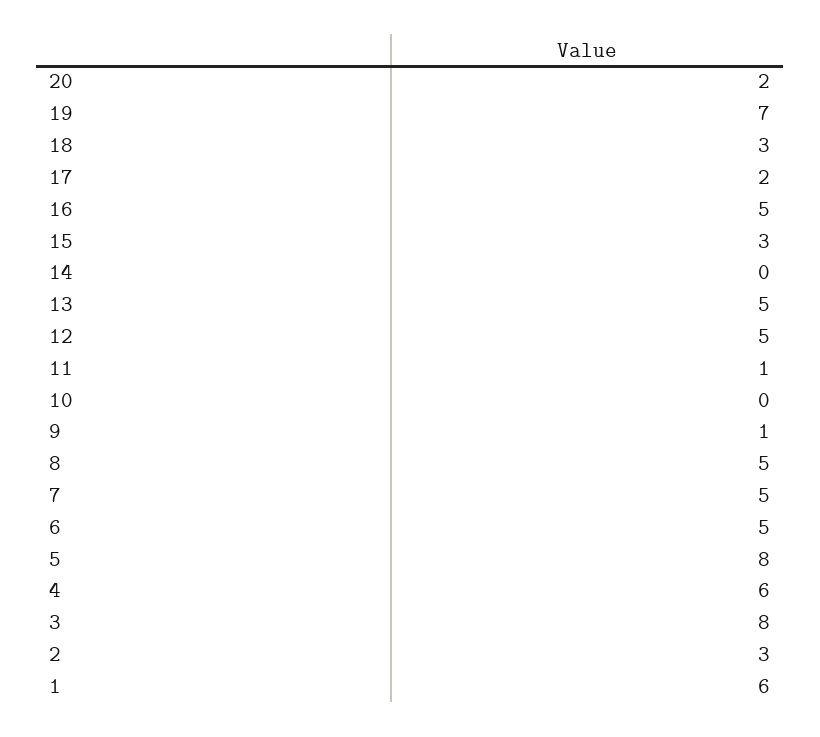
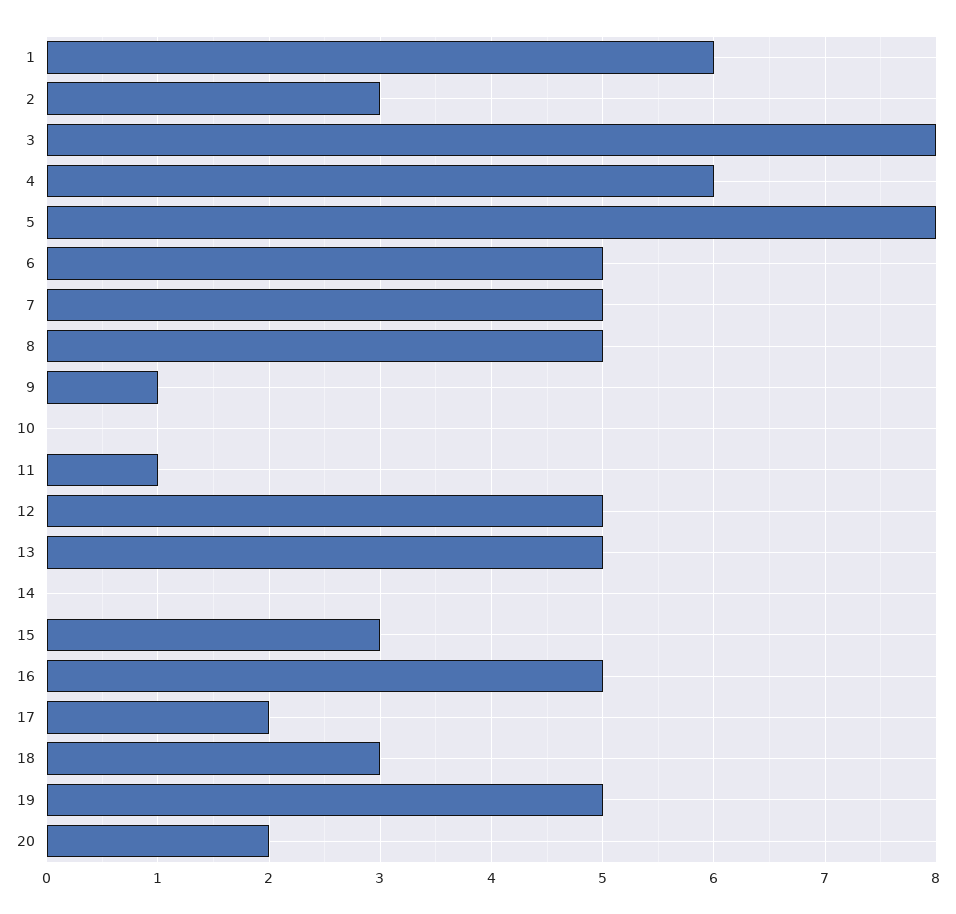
19: 7 -> 5

